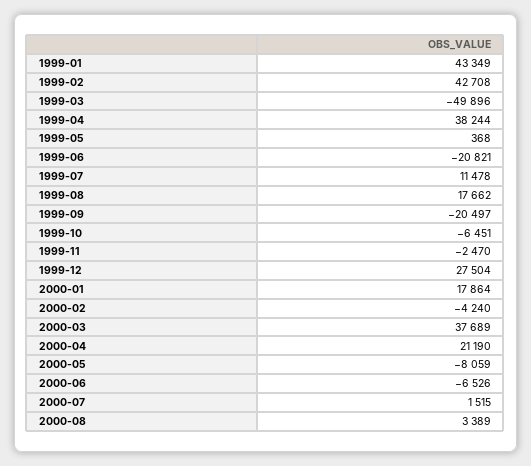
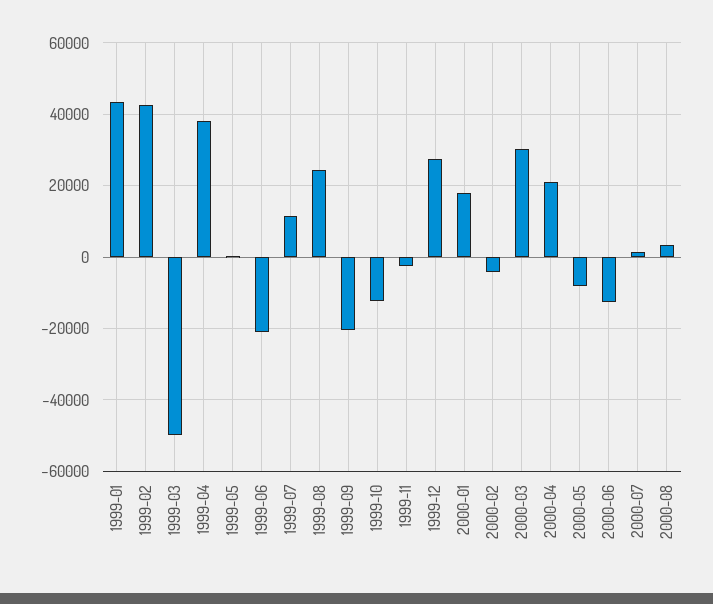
1999-08: 17662 -> 24000
1999-10: -6451 -> -12000
2000-03: 37689 -> 30000
2000-06: -6526 -> -12000

